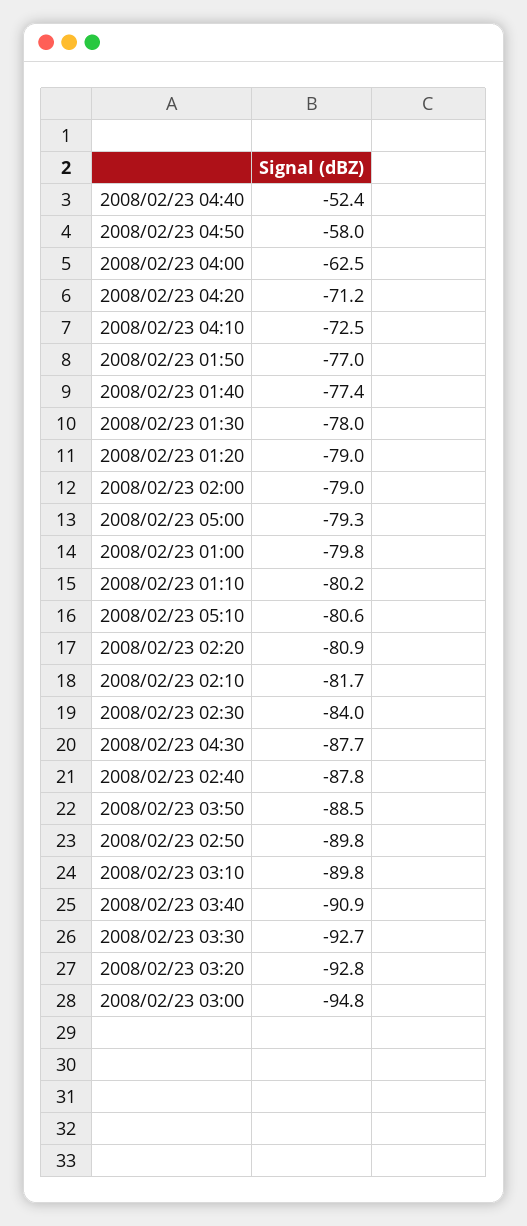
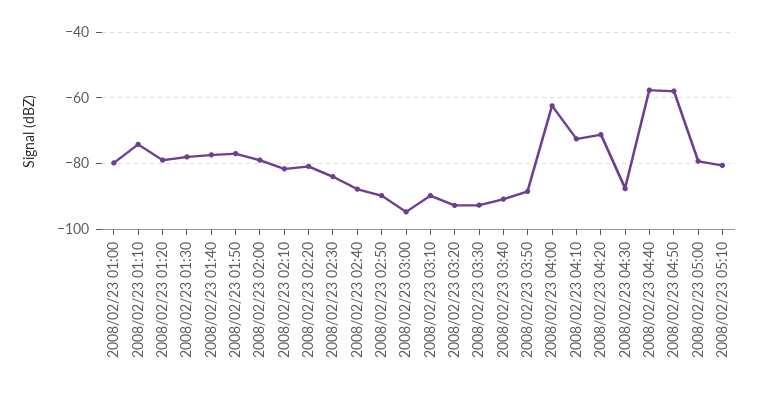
2008/02/23 04:40: -52.4 -> -58
2008/02/23 01:10: -80.2 -> -74

